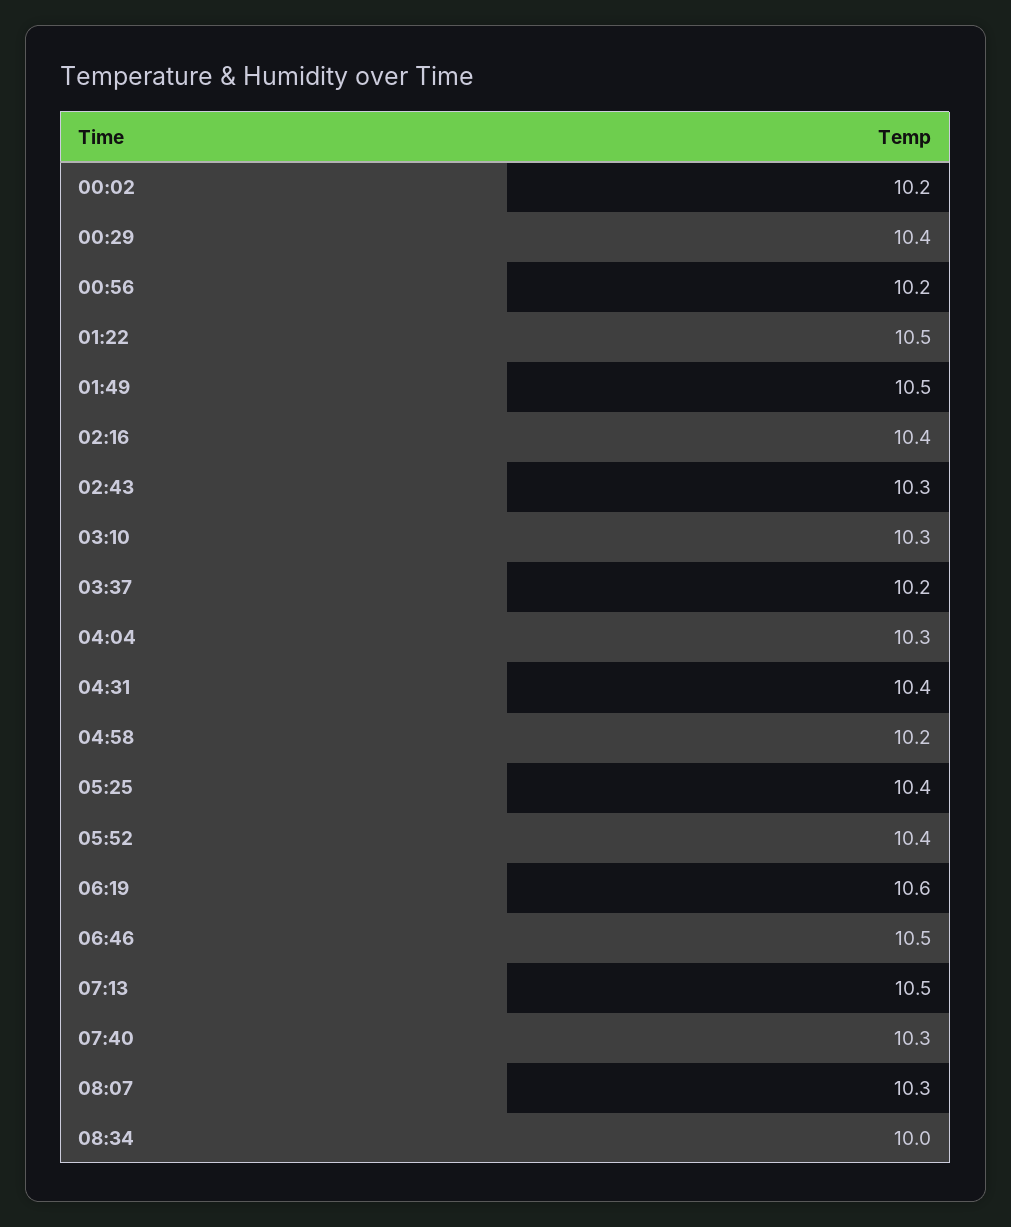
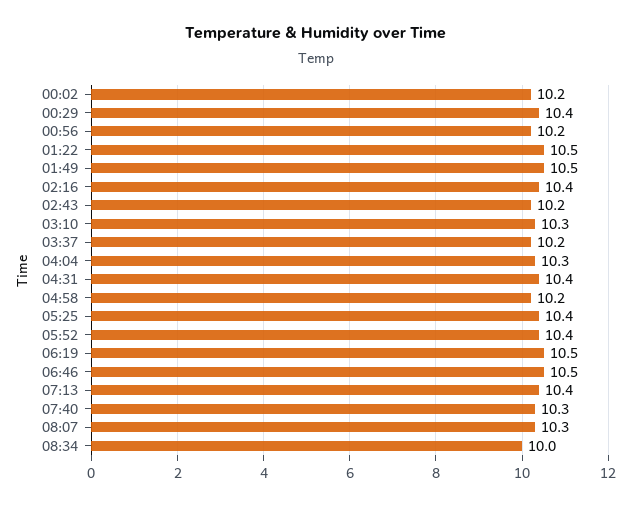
02:43: 10.3 -> 10.2
06:19: 10.6 -> 10.5
07:13: 10.5 -> 10.4

